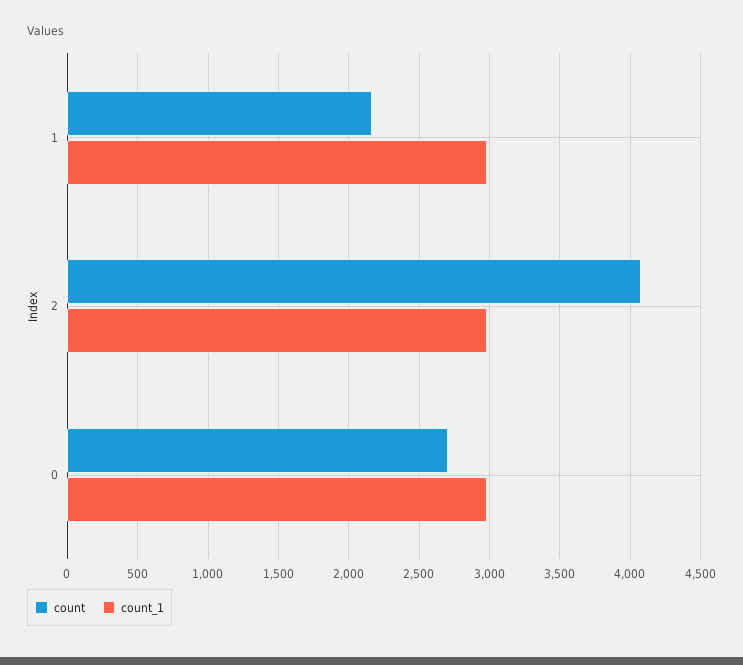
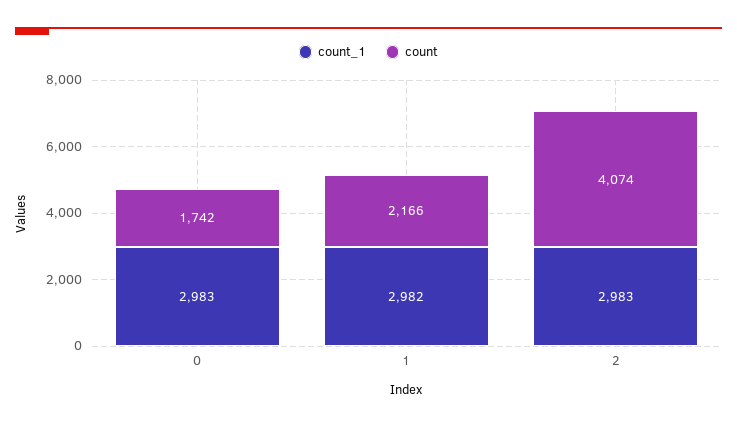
count, 0: 2700 -> 1742

